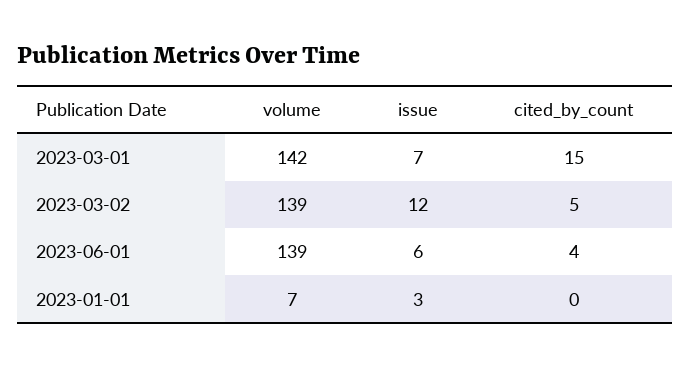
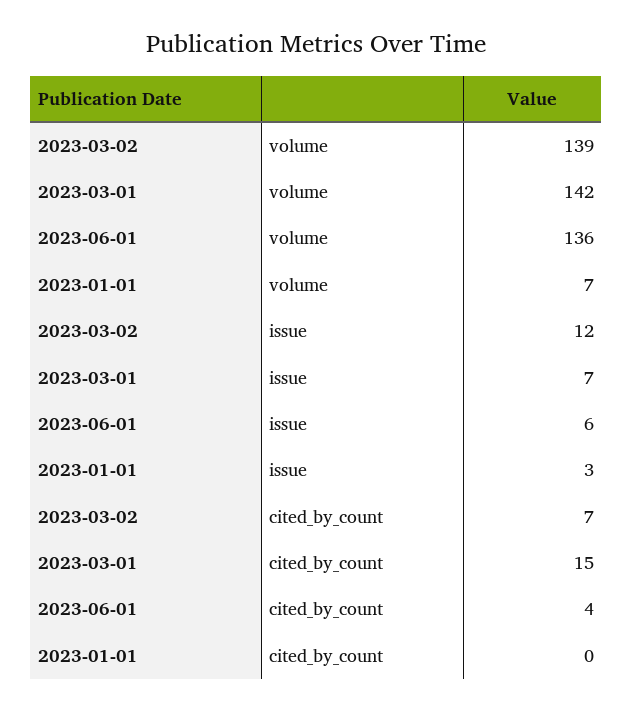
cited_by_count, 2023-03-02: 5 -> 7
volume, 2023-06-01: 139 -> 136

